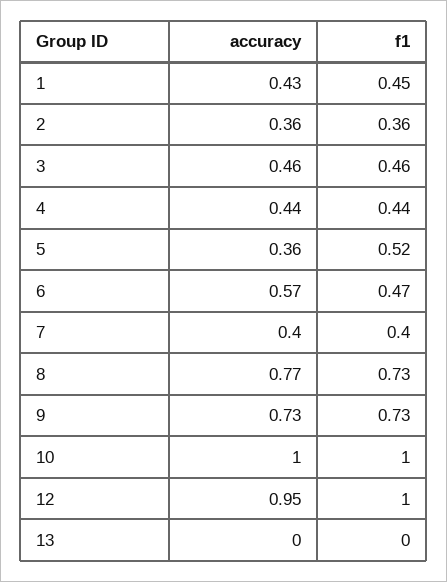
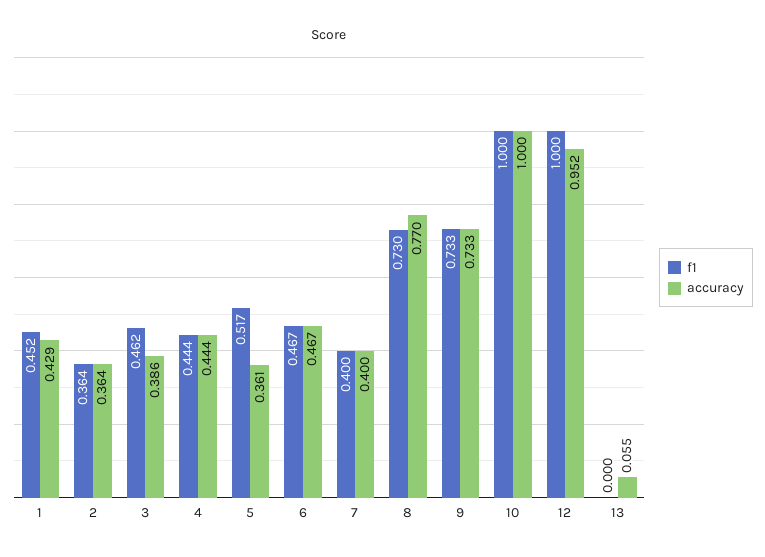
accuracy, 3: 0.46 -> 0.386
accuracy, 6: 0.57 -> 0.467
accuracy, 13: 0 -> 0.055

